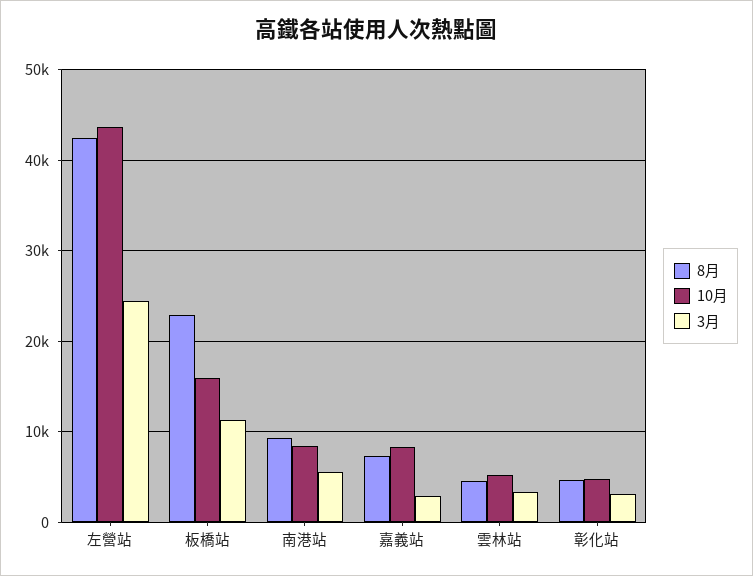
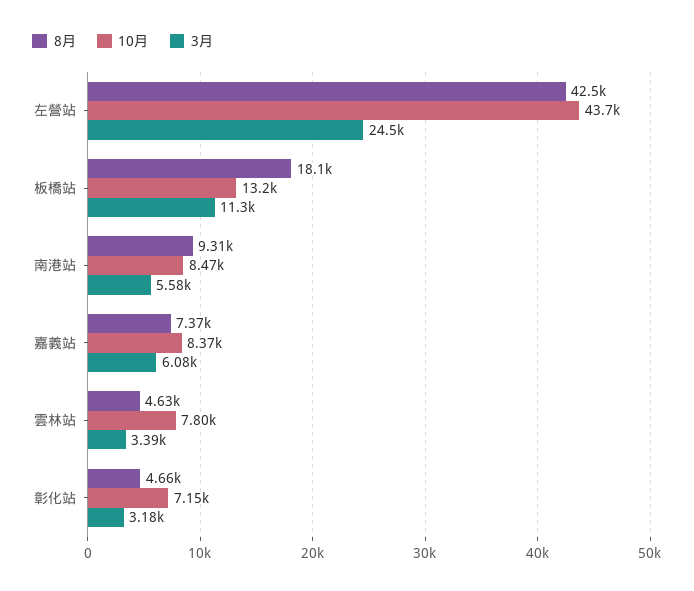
8月, 板橋站: 23000 -> 18100
10月, 板橋站: 16000 -> 13200
3月, 嘉義站: 3000 -> 6080
10月, 雲林站: 5000 -> 7800
10月, 彰化站: 5000 -> 7150

